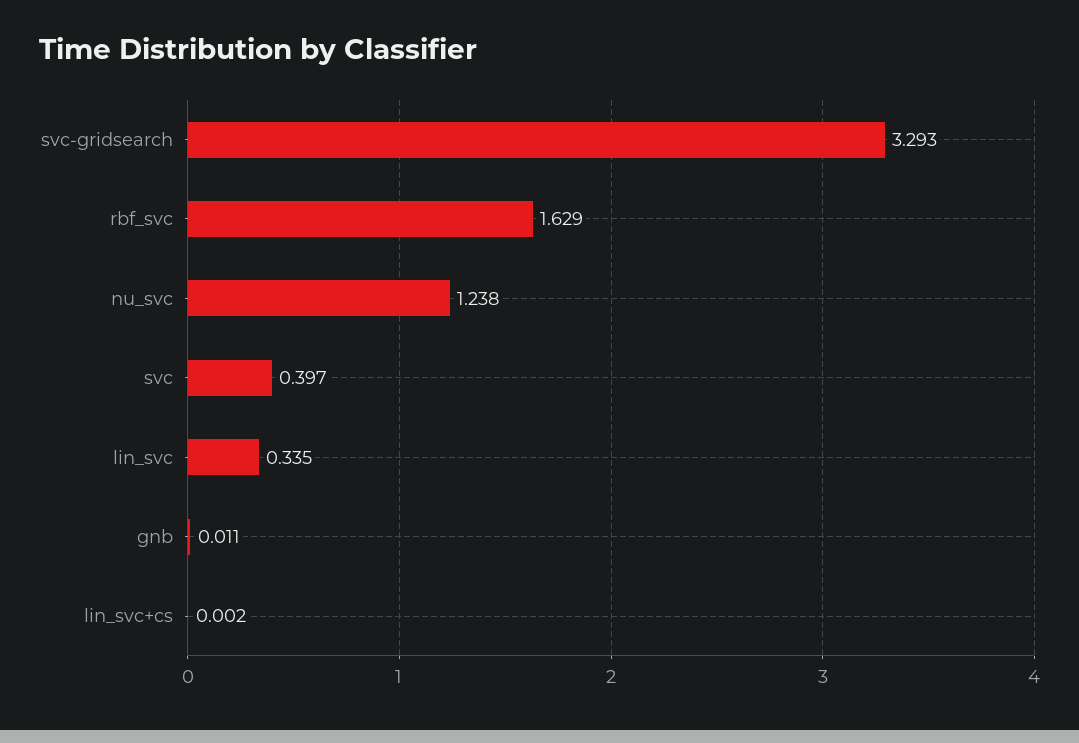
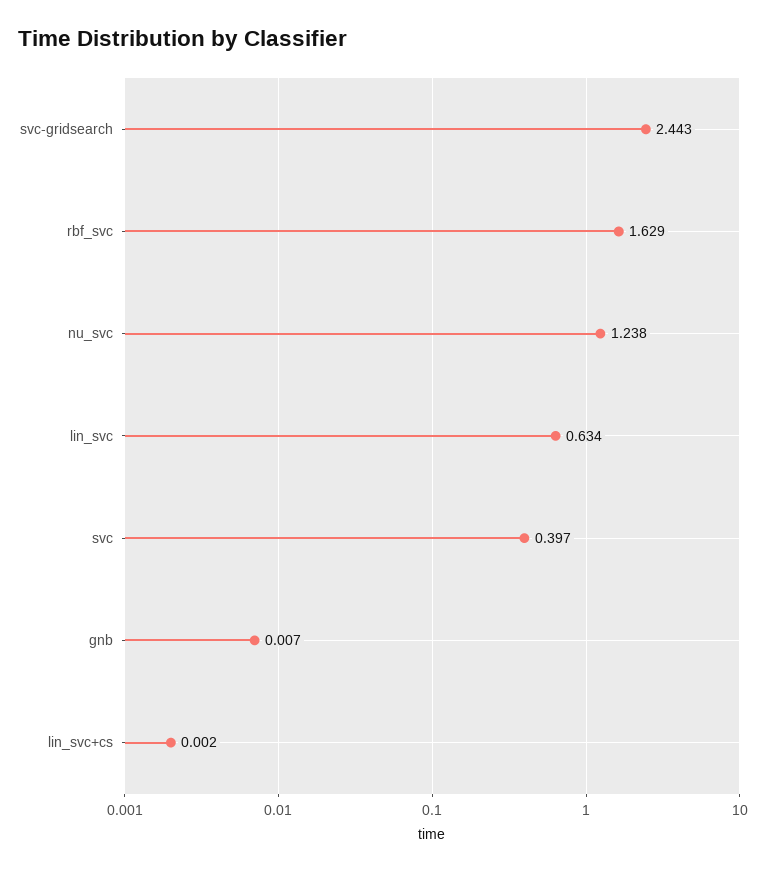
svc-gridsearch: 3.293 -> 2.443
lin_svc: 0.335 -> 0.634
gnb: 0.011 -> 0.007

